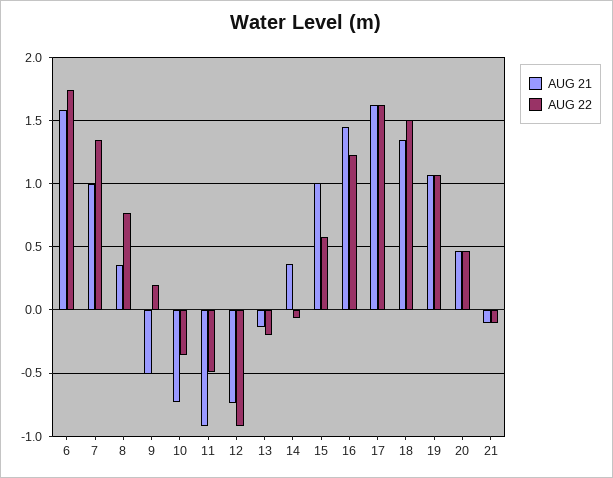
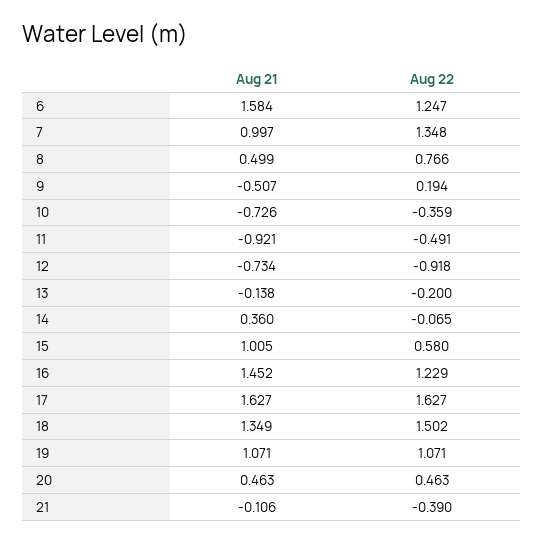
AUG 22, 6: 1.75 -> 1.247
AUG 21, 8: 0.35 -> 0.499
AUG 22, 21: -0.1 -> -0.39

